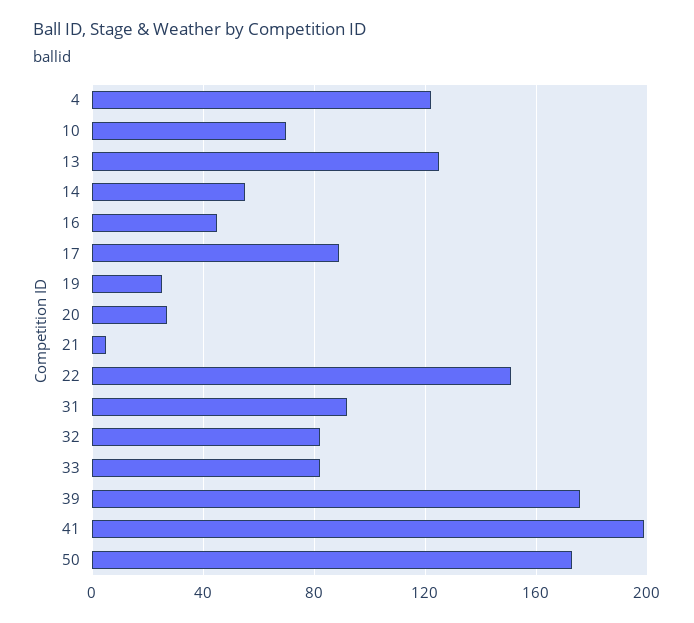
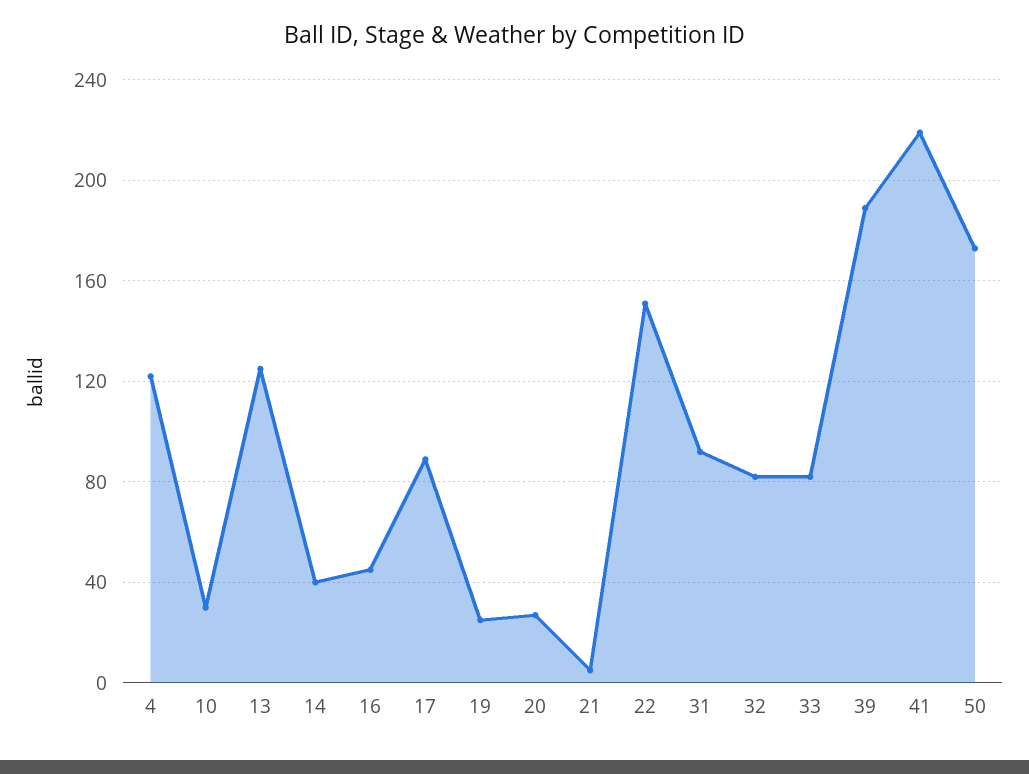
10: 70 -> 30
14: 55 -> 40
39: 175 -> 190
41: 200 -> 220

